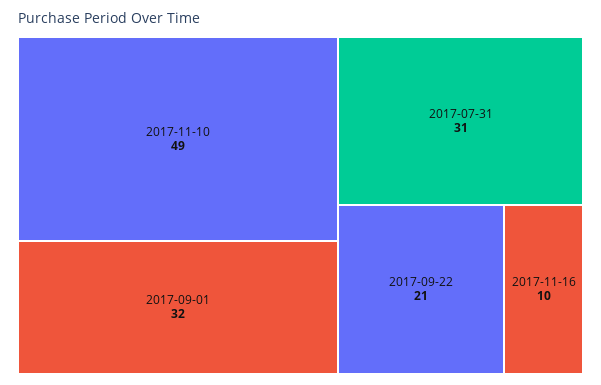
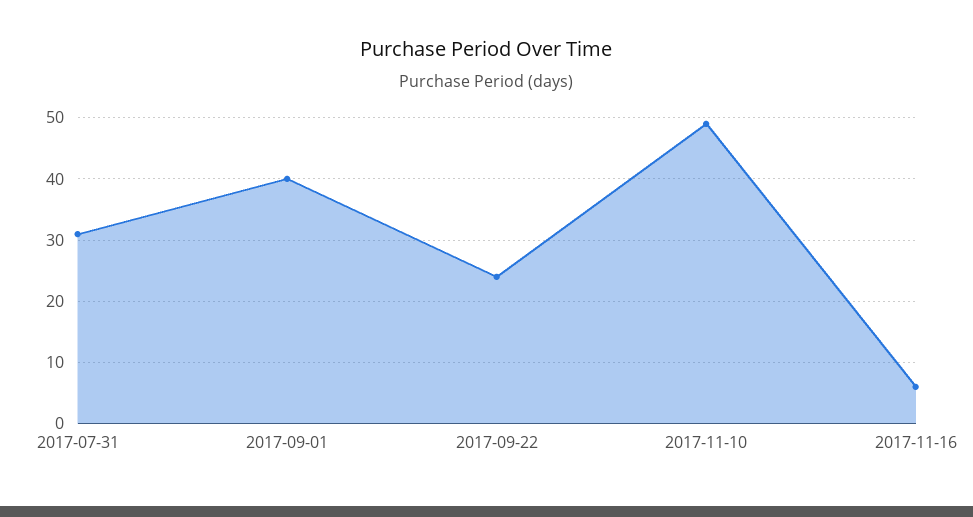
2017-09-01: 32 -> 40
2017-09-22: 21 -> 24
2017-11-16: 10 -> 6

